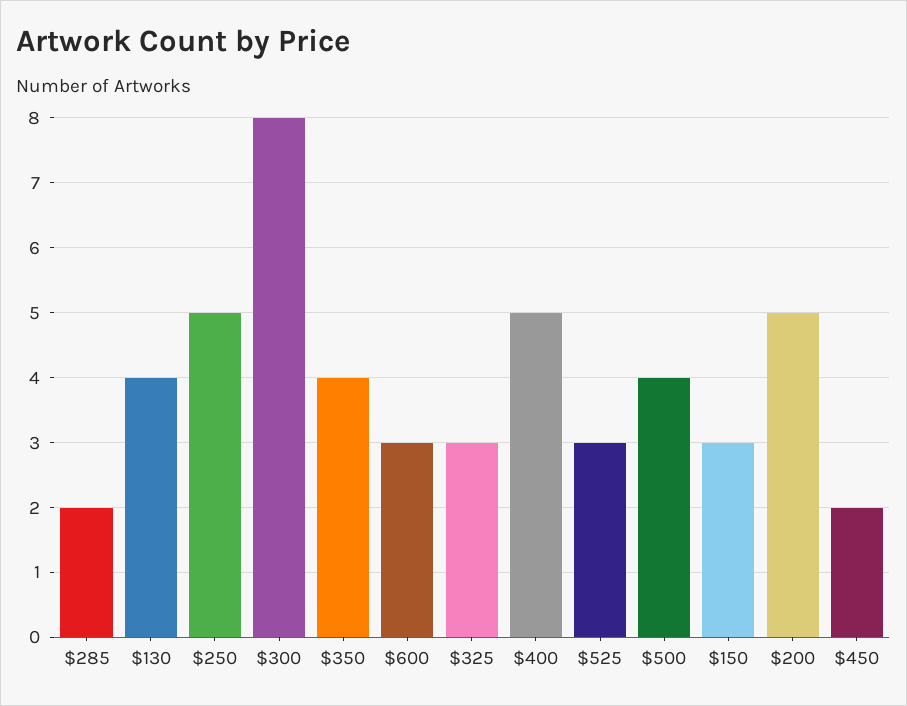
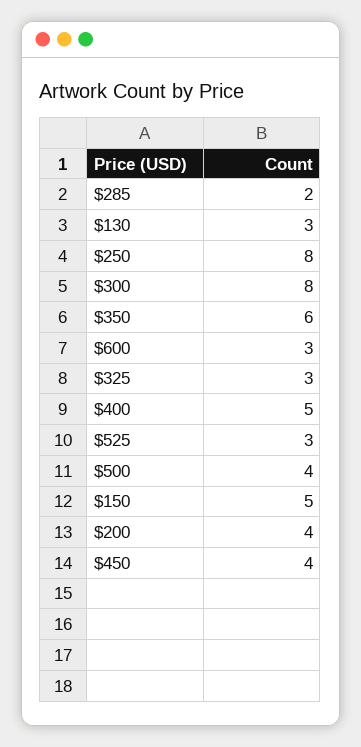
$130: 4 -> 3
$250: 5 -> 8
$350: 4 -> 6
$150: 3 -> 5
$200: 5 -> 4
$450: 2 -> 4

